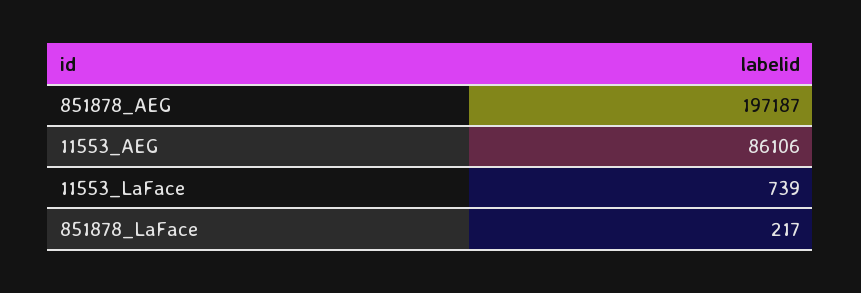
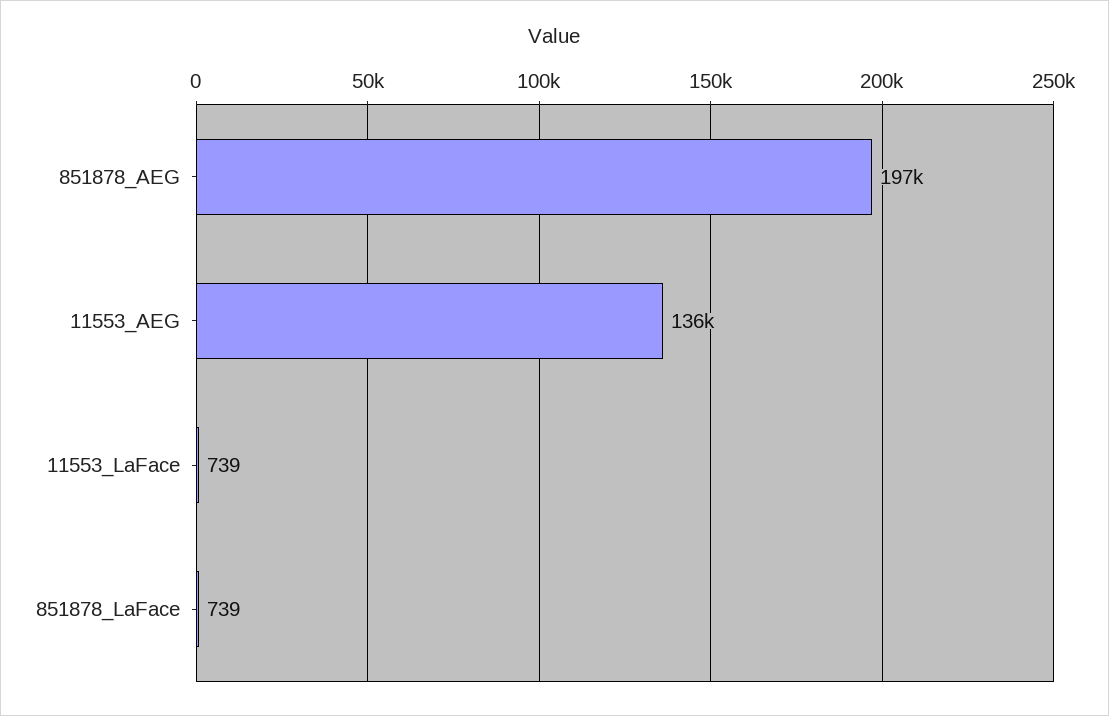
11553_AEG: 86106 -> 136000
851878_LaFace: 217 -> 739

